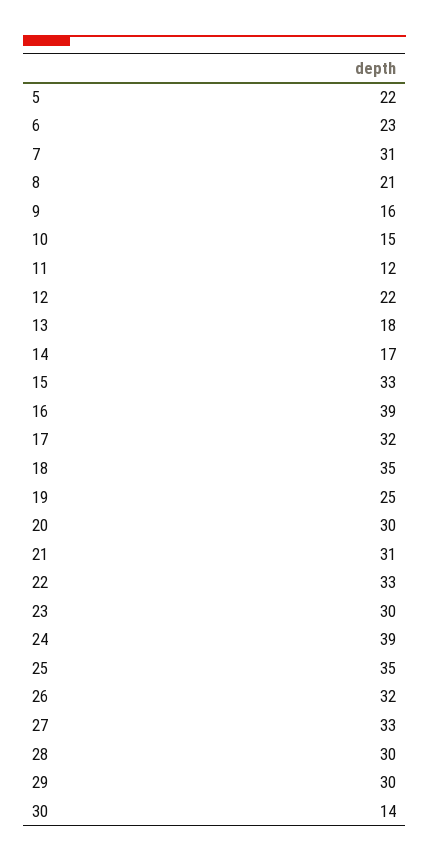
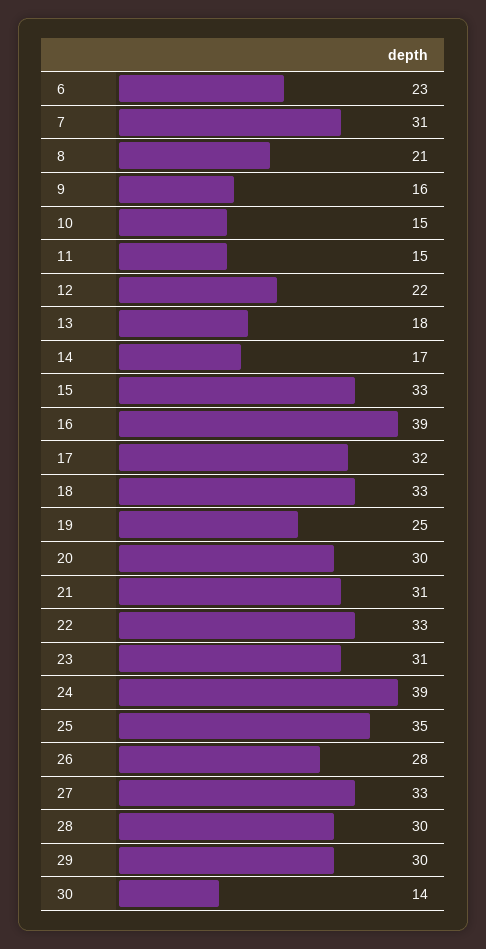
5: 22 -> none
11: 12 -> 15
18: 35 -> 33
23: 30 -> 31
26: 32 -> 28

